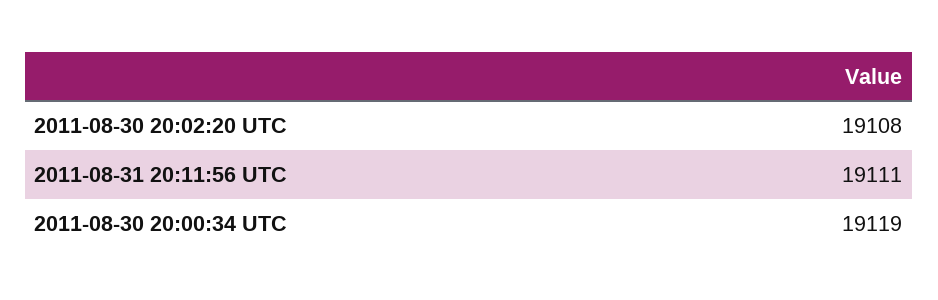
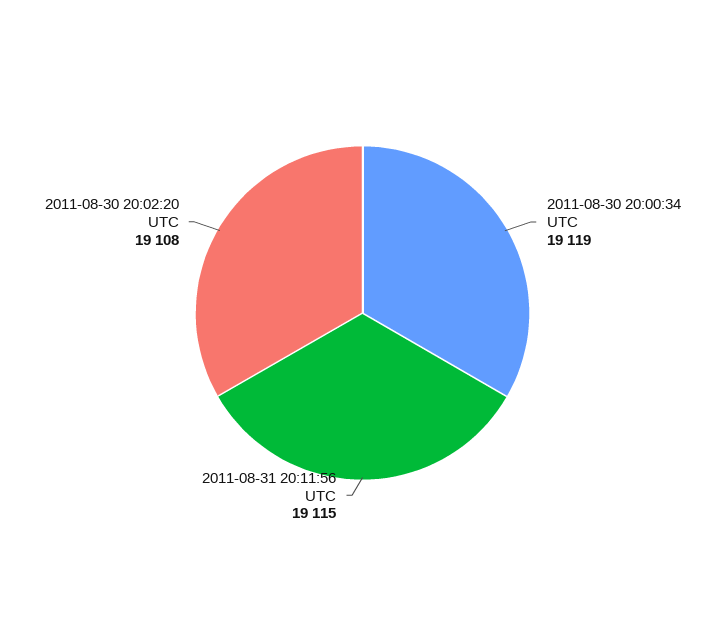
2011-08-31 20:11:56 UTC: 19111 -> 19115

